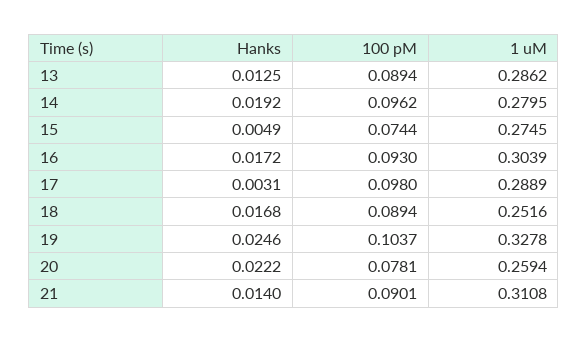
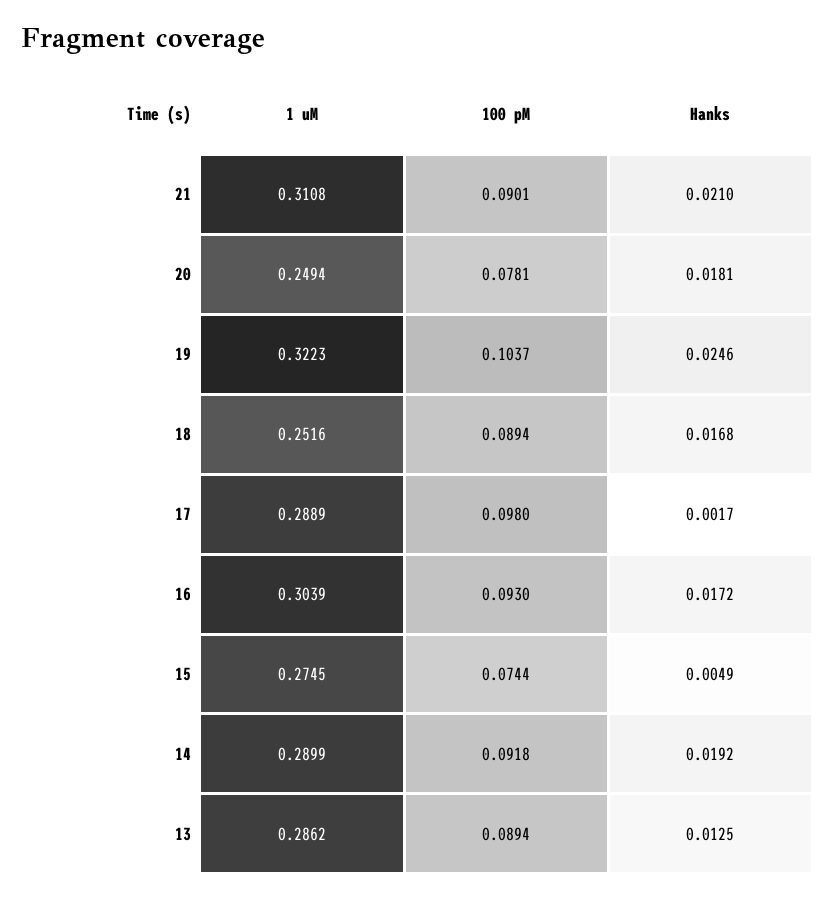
100 pM, 14: 0.0962 -> 0.0918
1 uM, 14: 0.2795 -> 0.2899
Hanks, 17: 0.0031 -> 0.0017
1 uM, 19: 0.3278 -> 0.3223
Hanks, 20: 0.0222 -> 0.0181
1 uM, 20: 0.2594 -> 0.2494
Hanks, 21: 0.014 -> 0.021

